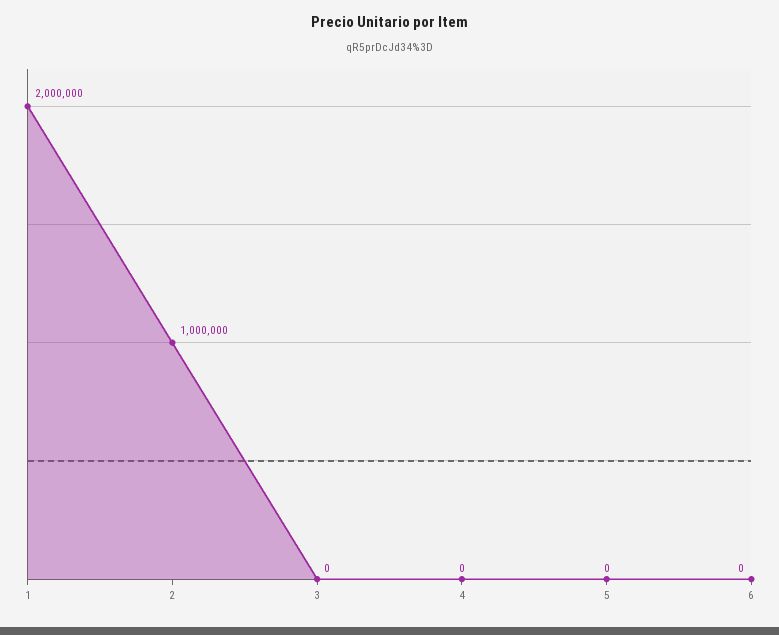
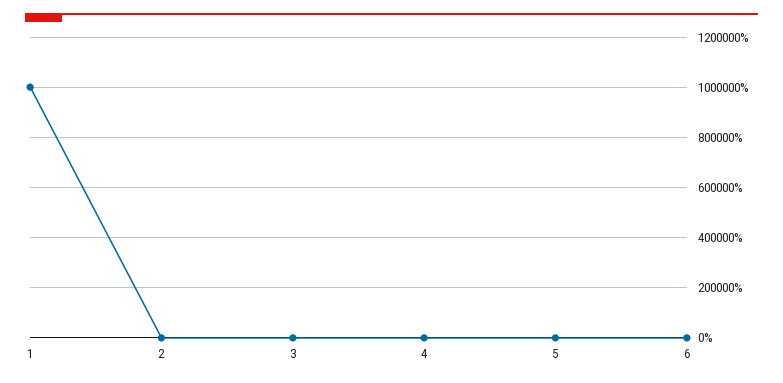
1: 2000000 -> 1000000
2: 1000000 -> 0

